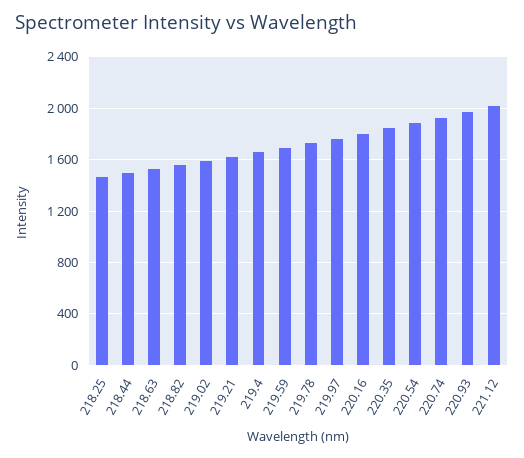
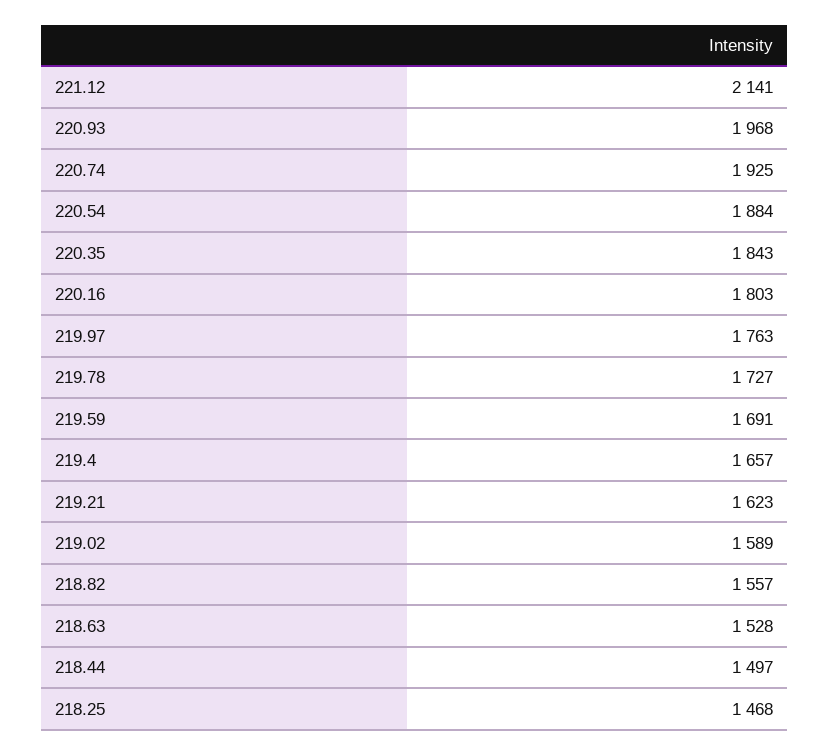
221.12: 2000 -> 2141

